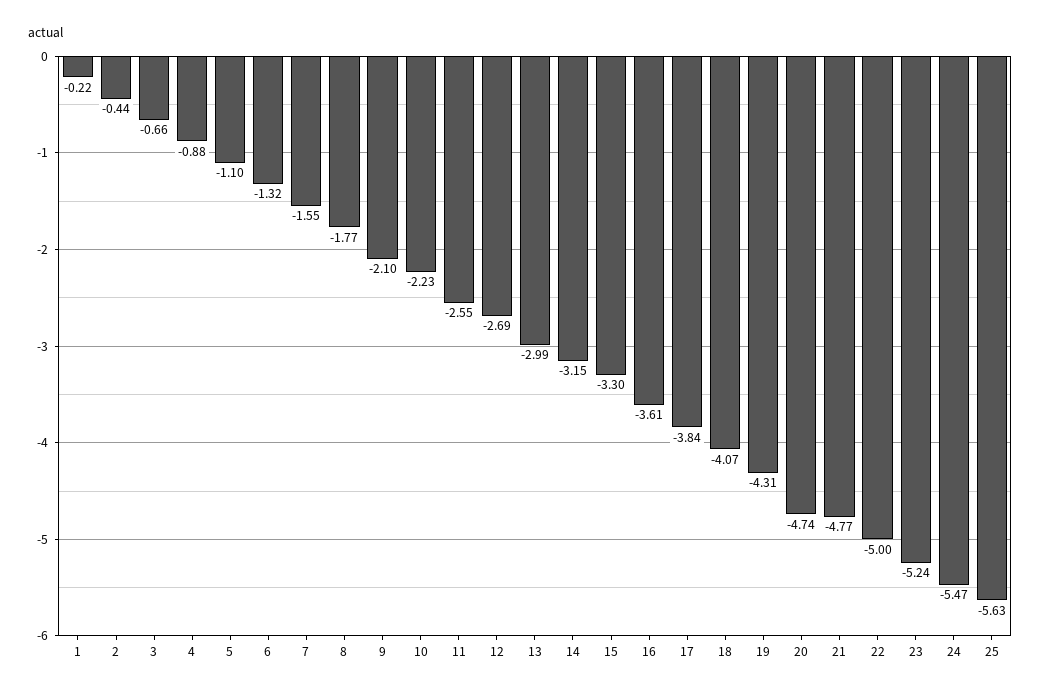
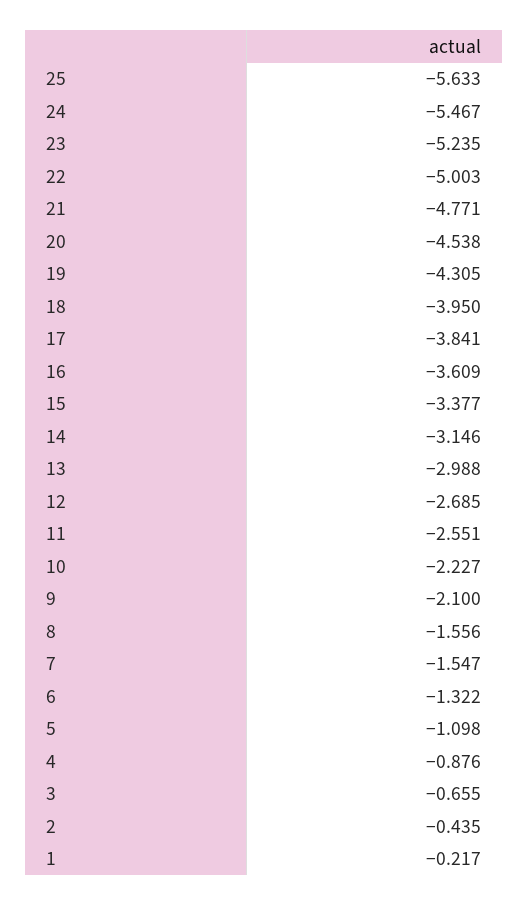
8: -1.77 -> -1.556
15: -3.3 -> -3.377
18: -4.07 -> -3.95
20: -4.74 -> -4.538

